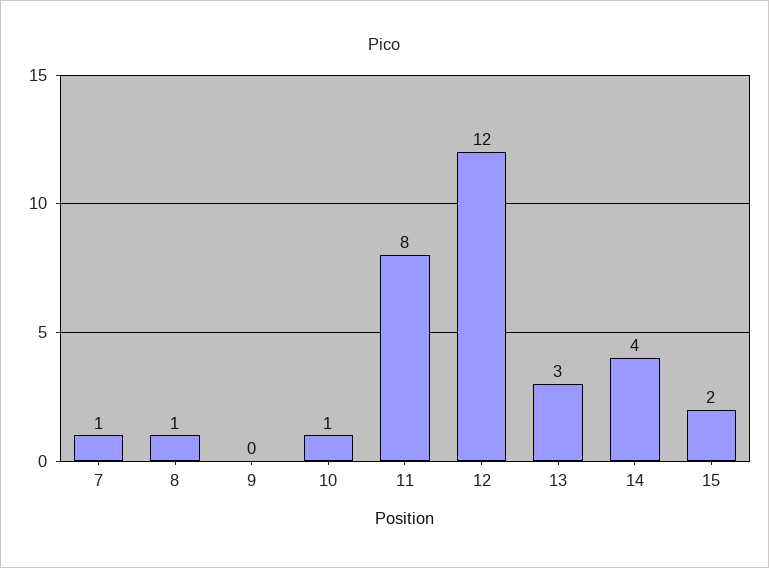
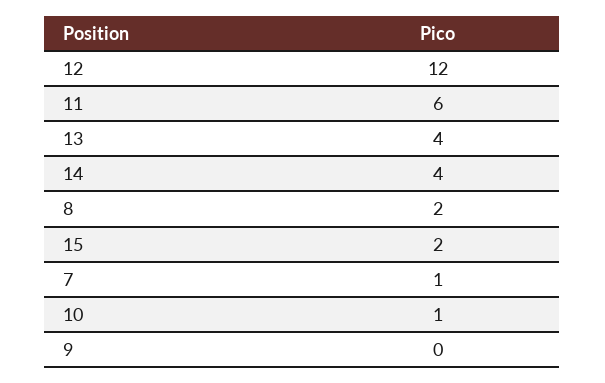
8: 1 -> 2
11: 8 -> 6
13: 3 -> 4

